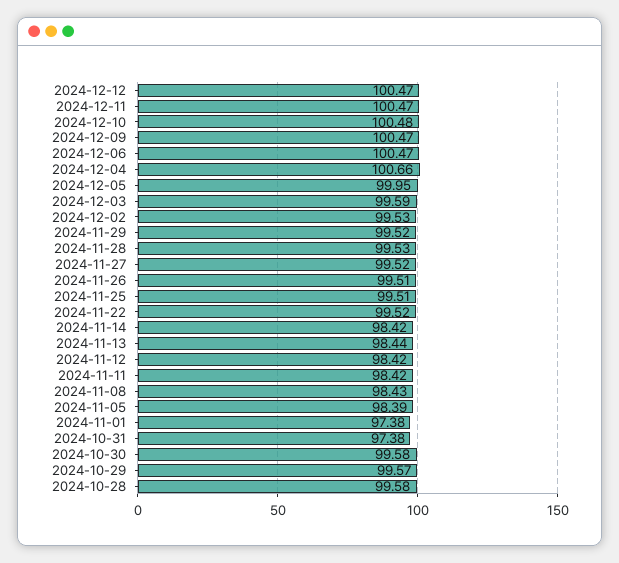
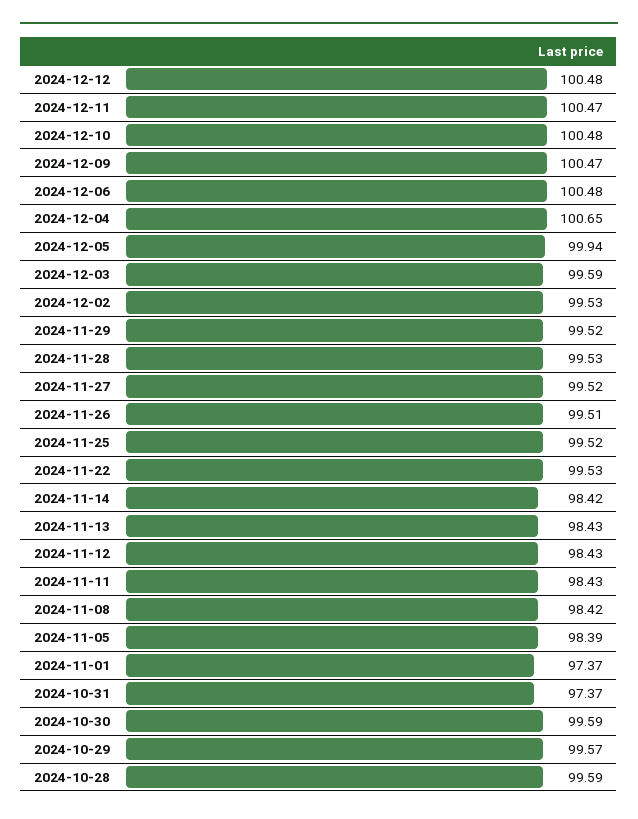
2024-12-12: 100.47 -> 100.48
2024-12-06: 100.47 -> 100.48
2024-12-04: 100.66 -> 100.65
2024-12-05: 99.95 -> 99.94
2024-11-25: 99.51 -> 99.52
2024-11-22: 99.52 -> 99.53
2024-11-13: 98.44 -> 98.43
2024-11-12: 98.42 -> 98.43
2024-11-11: 98.42 -> 98.43
2024-11-08: 98.43 -> 98.42
2024-11-01: 97.38 -> 97.37
2024-10-31: 97.38 -> 97.37
2024-10-30: 99.58 -> 99.59
2024-10-28: 99.58 -> 99.59

